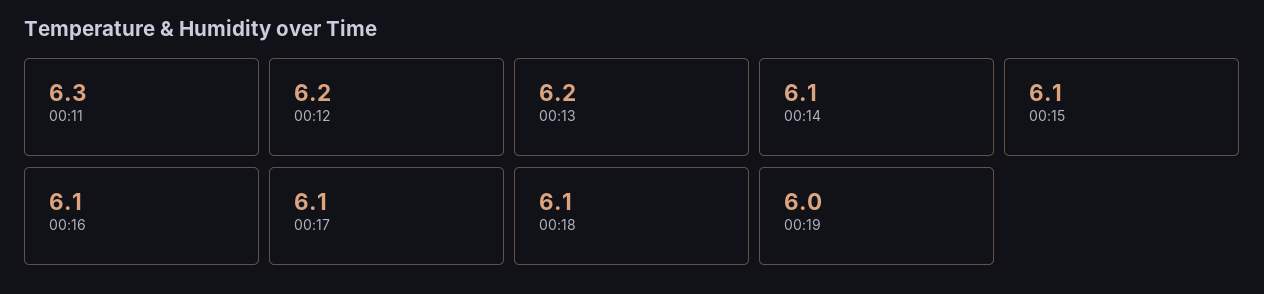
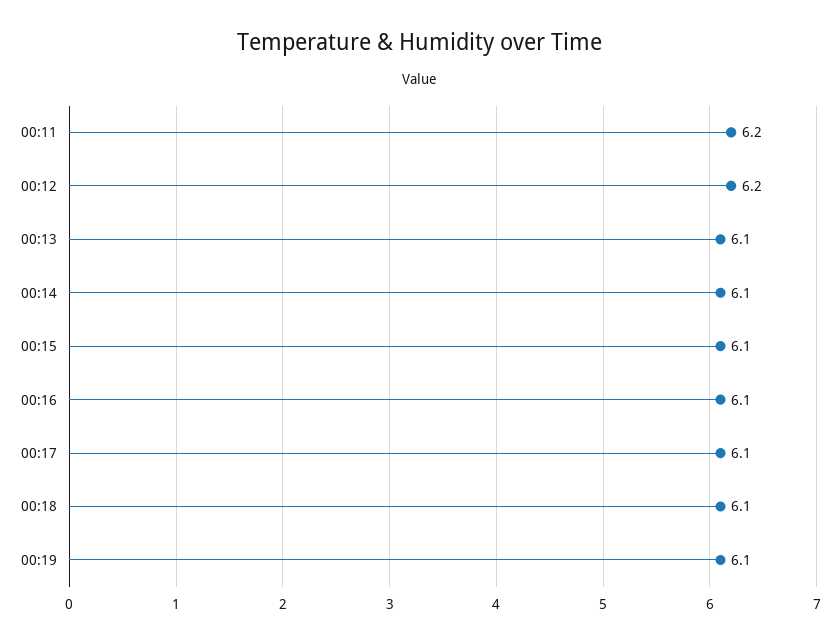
00:11: 6.3 -> 6.2
00:13: 6.2 -> 6.1
00:19: 6 -> 6.1

